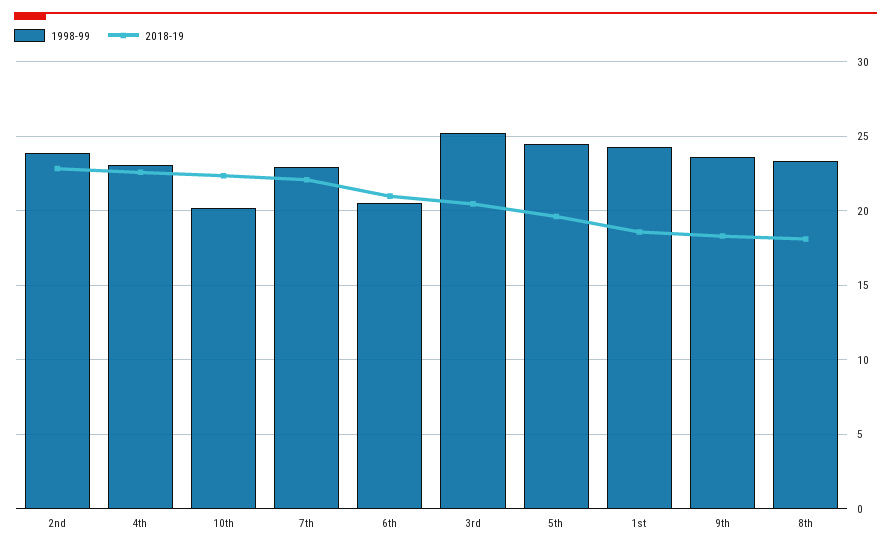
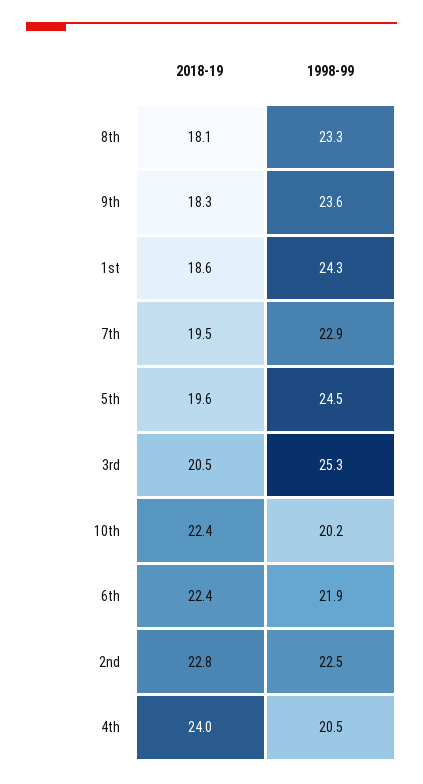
1998-99, 2nd: 24 -> 22.5
1998-99, 4th: 23 -> 20.5
2018-19, 4th: 22.5 -> 24
2018-19, 7th: 22 -> 19.5
1998-99, 6th: 20.5 -> 21.9
2018-19, 6th: 21 -> 22.4

